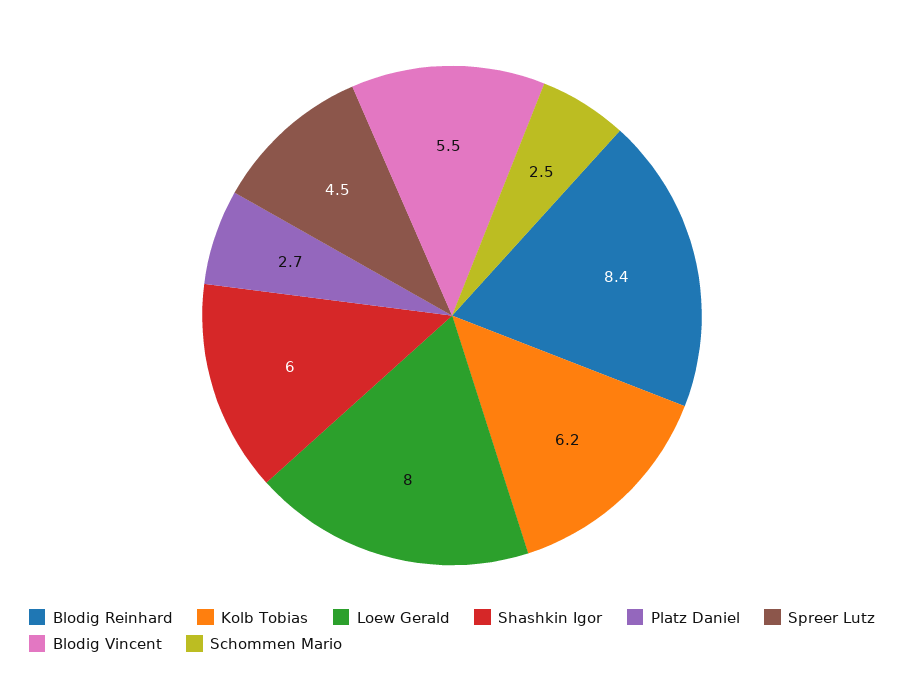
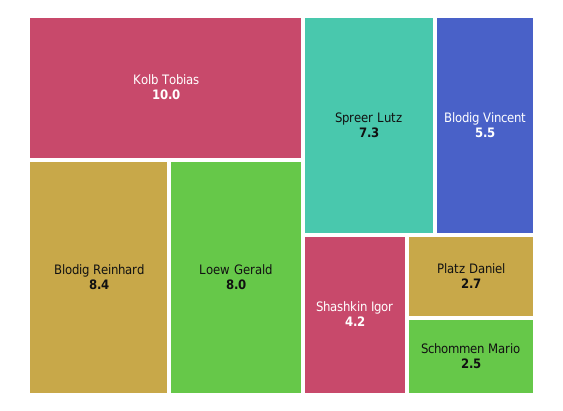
Kolb Tobias: 6.2 -> 10
Shashkin Igor: 6 -> 4.2
Spreer Lutz: 4.5 -> 7.3

